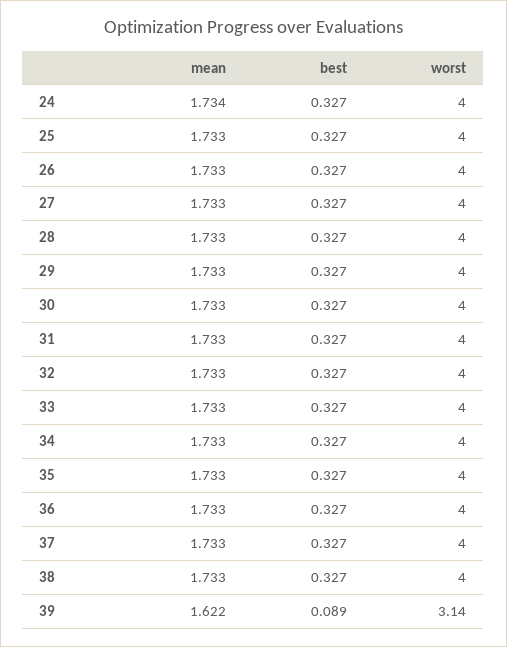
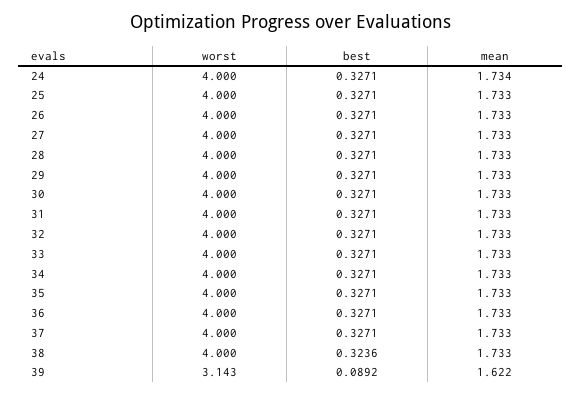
best, 38: 0.327 -> 0.3236

